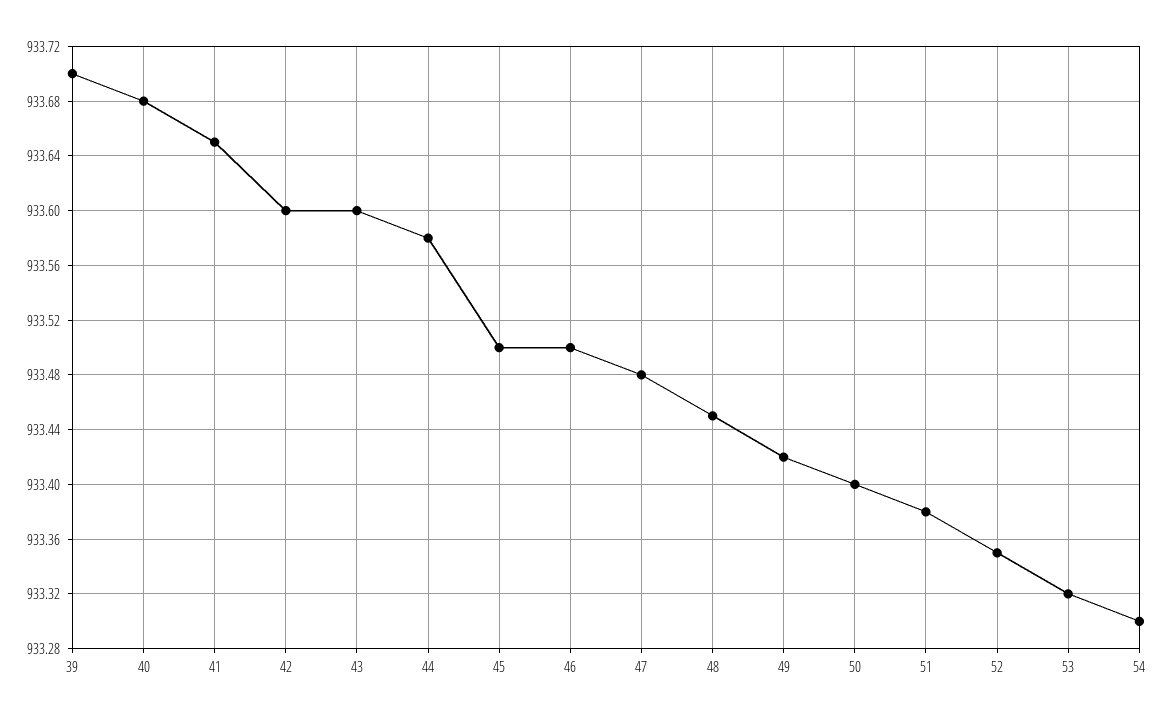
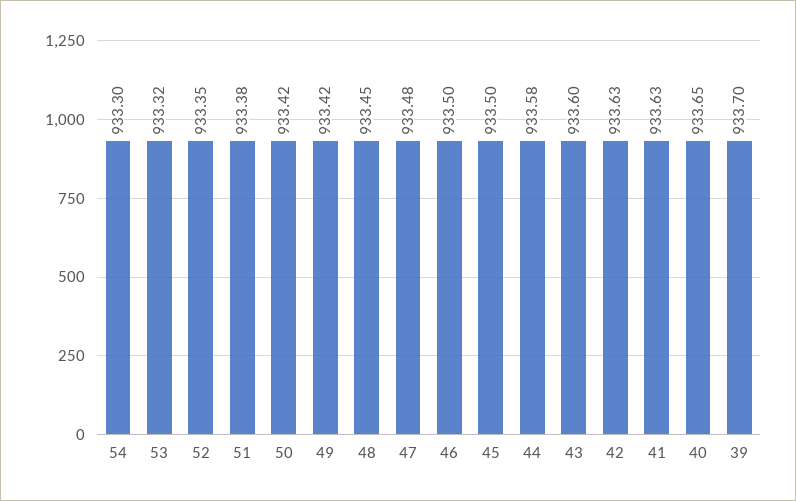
40: 933.68 -> 933.65
41: 933.65 -> 933.63
42: 933.6 -> 933.63
50: 933.4 -> 933.42

